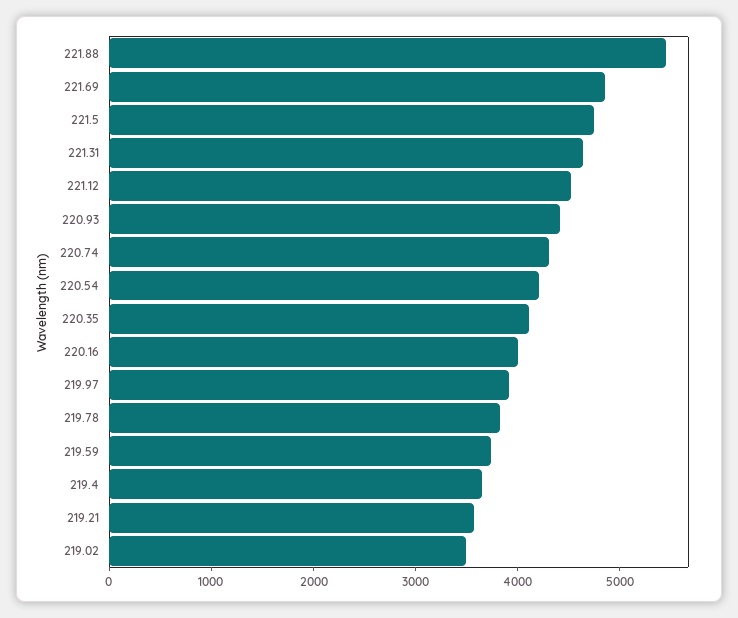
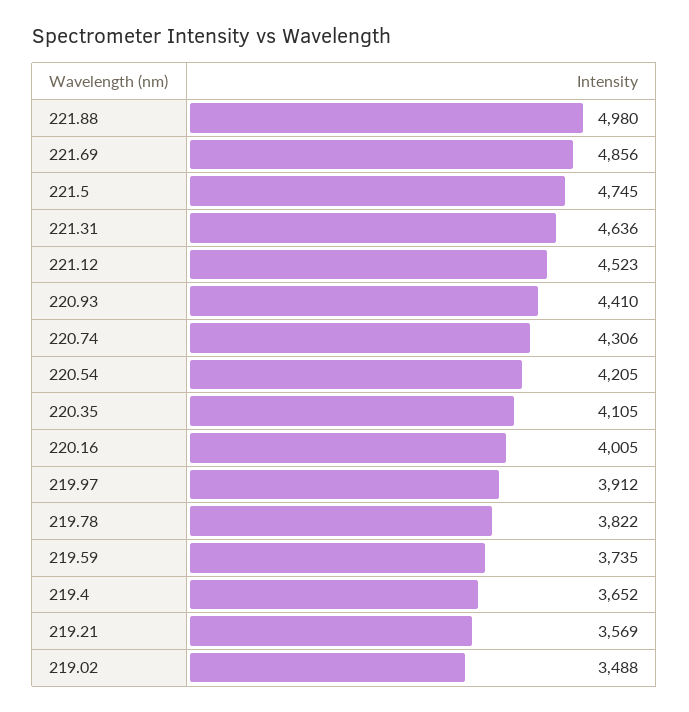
221.88: 5400 -> 4980

